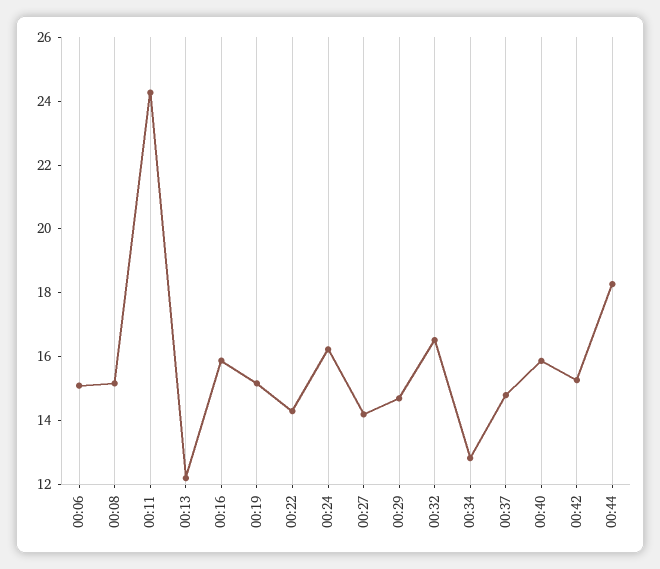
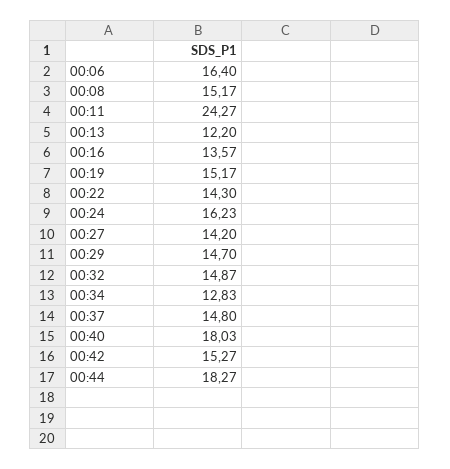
00:06: 15 -> 16.4
00:16: 16 -> 13.57
00:32: 16.5 -> 14.87
00:40: 16 -> 18.03

